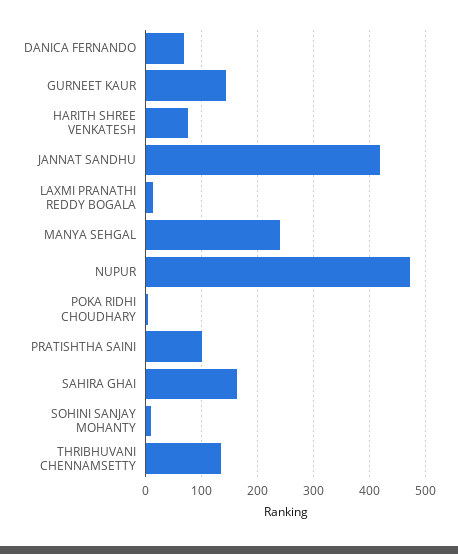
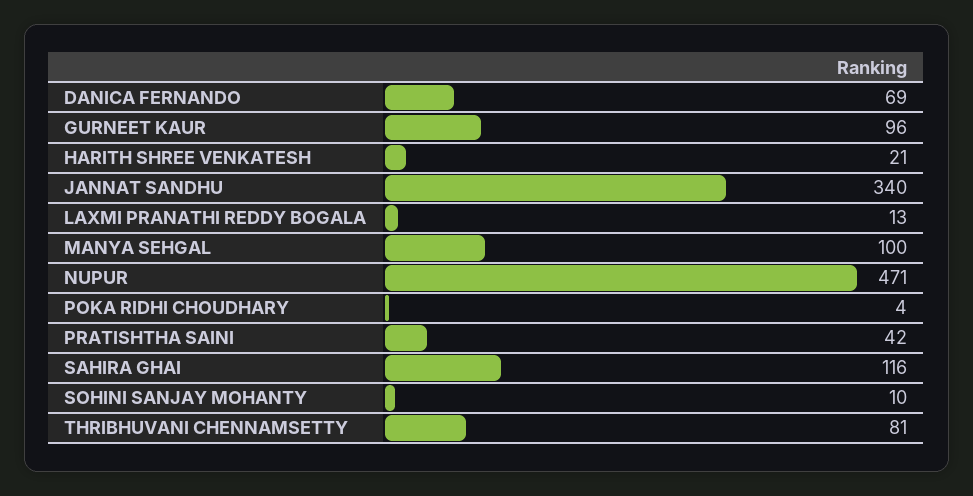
GURNEET KAUR: 140 -> 96
HARITH SHREE VENKATESH: 80 -> 21
JANNAT SANDHU: 420 -> 340
MANYA SEHGAL: 240 -> 100
PRATISHTHA SAINI: 100 -> 42
SAHIRA GHAI: 160 -> 116
THRIBHUVANI CHENNAMSETTY: 140 -> 81

